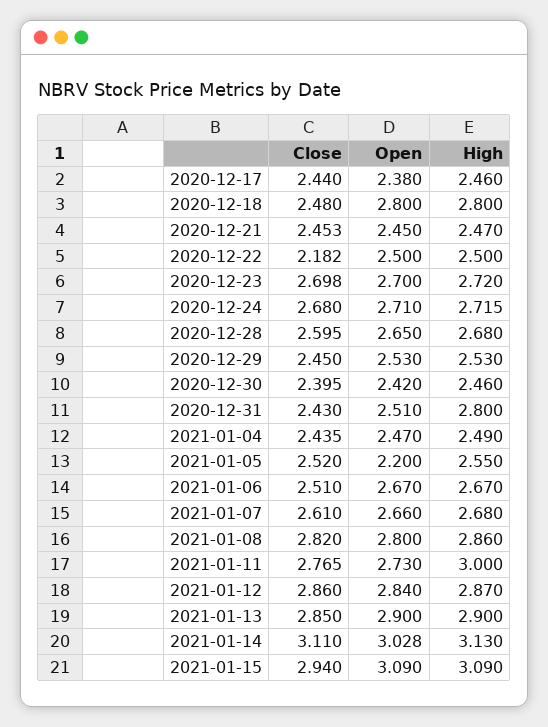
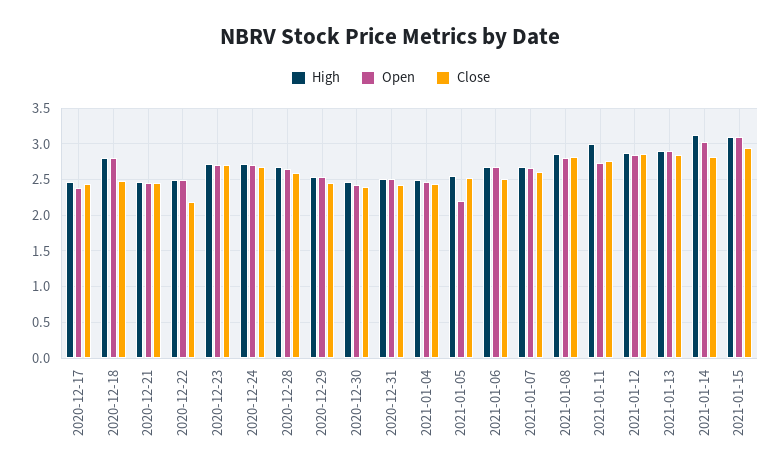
High, 2020-12-31: 2.8 -> 2.5
Close, 2021-01-14: 3.11 -> 2.8

